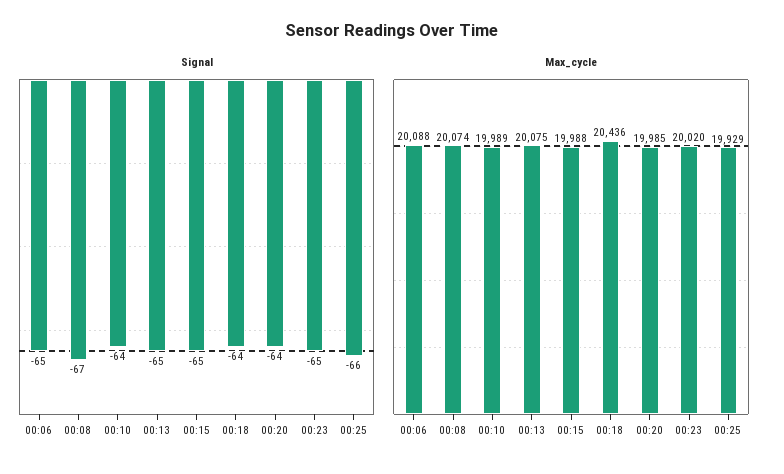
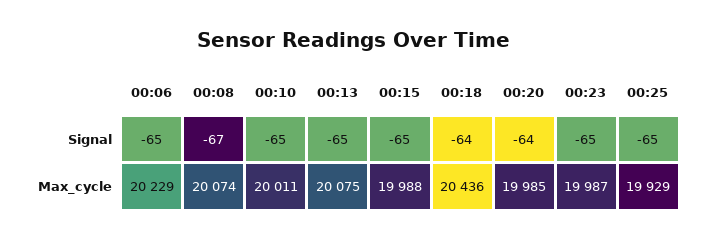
Signal, 00:10: -64 -> -65
Signal, 00:25: -66 -> -65
Max_cycle, 00:06: 20088 -> 20229
Max_cycle, 00:10: 19989 -> 20011
Max_cycle, 00:23: 20020 -> 19987

